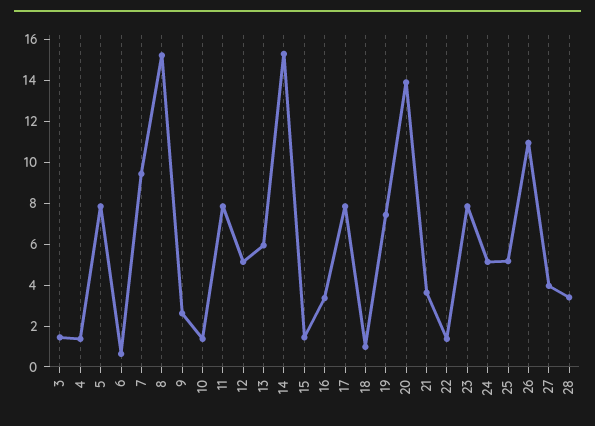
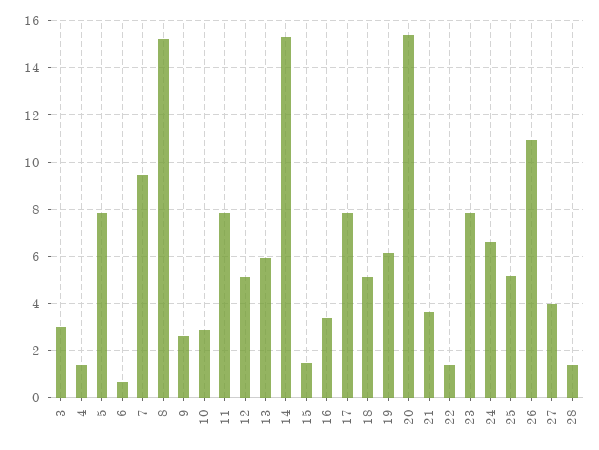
3: 1.5 -> 3
10: 1.5 -> 3
18: 1 -> 5
19: 7.5 -> 6
20: 14 -> 15.5
24: 5 -> 6.5
28: 3.5 -> 1.5

